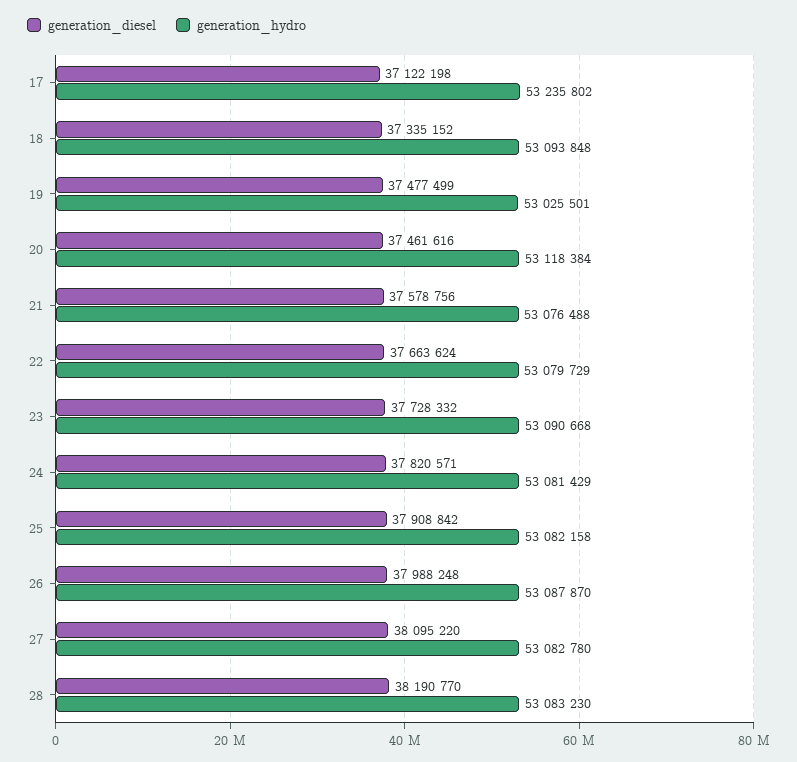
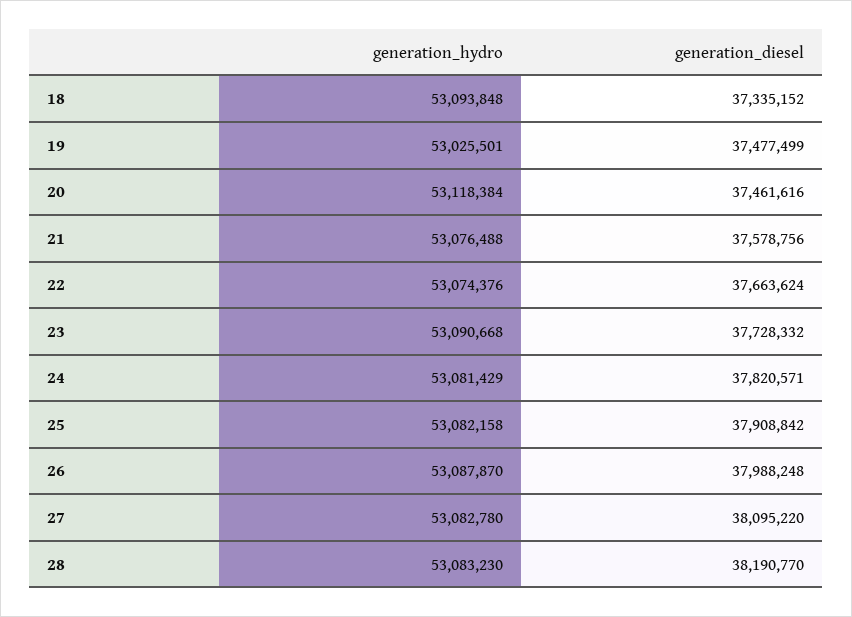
generation_diesel, 17: 37122198 -> none
generation_hydro, 17: 53235802 -> none
generation_hydro, 22: 53079729 -> 53074376

